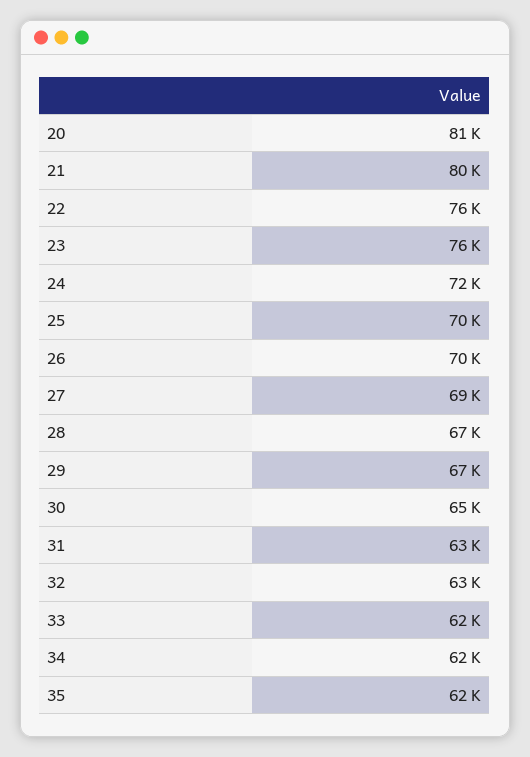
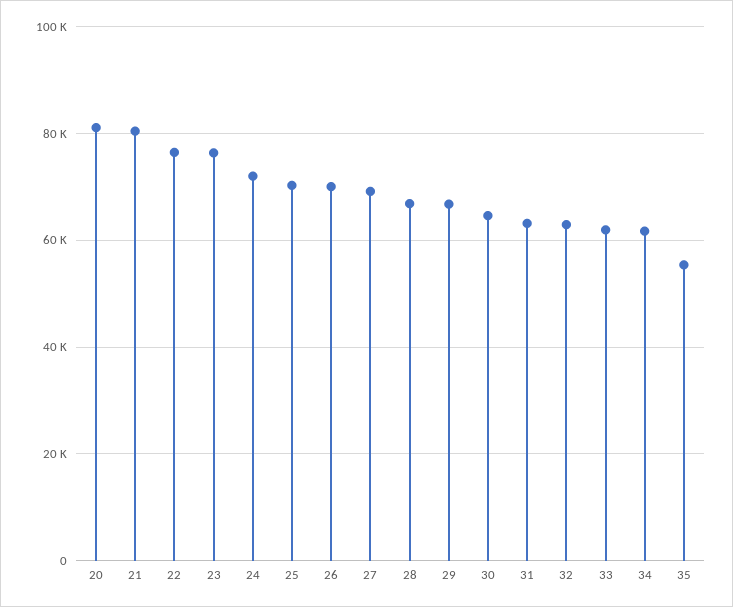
35: 62000 -> 56000

